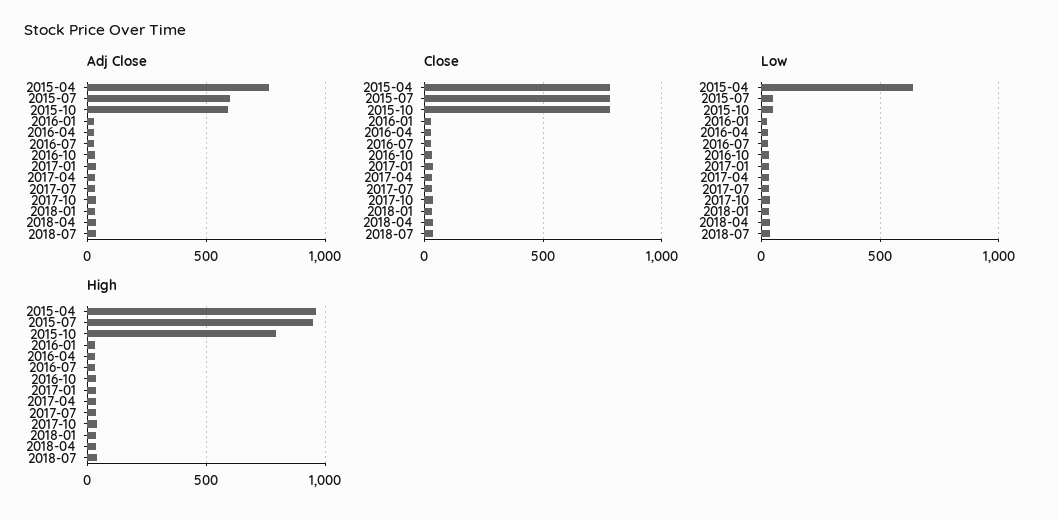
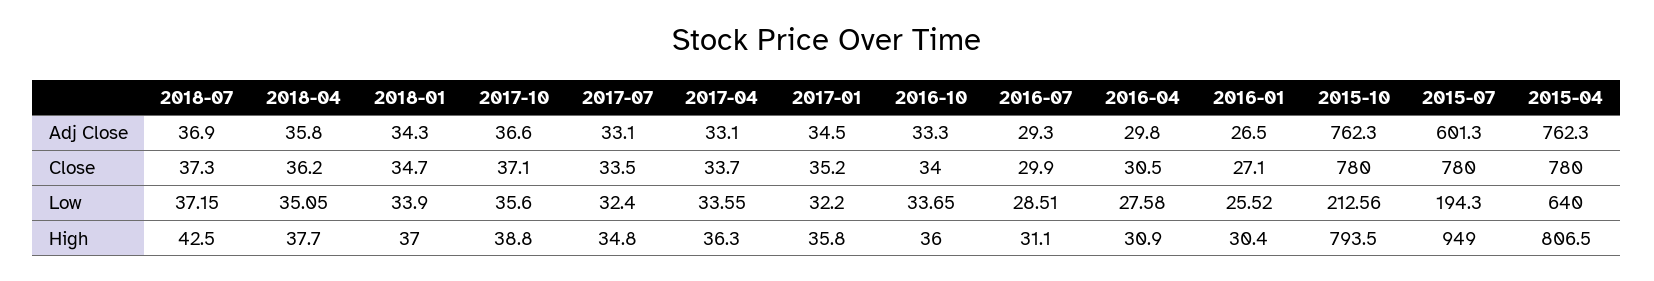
Adj Close, 2015-10: 600 -> 762.3
Low, 2015-07: 50 -> 194.3
Low, 2015-10: 50 -> 212.56
High, 2015-04: 950 -> 806.5

